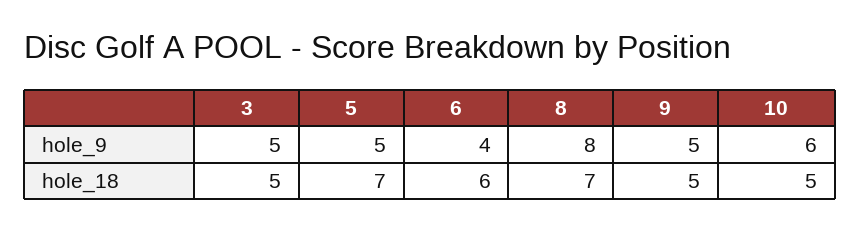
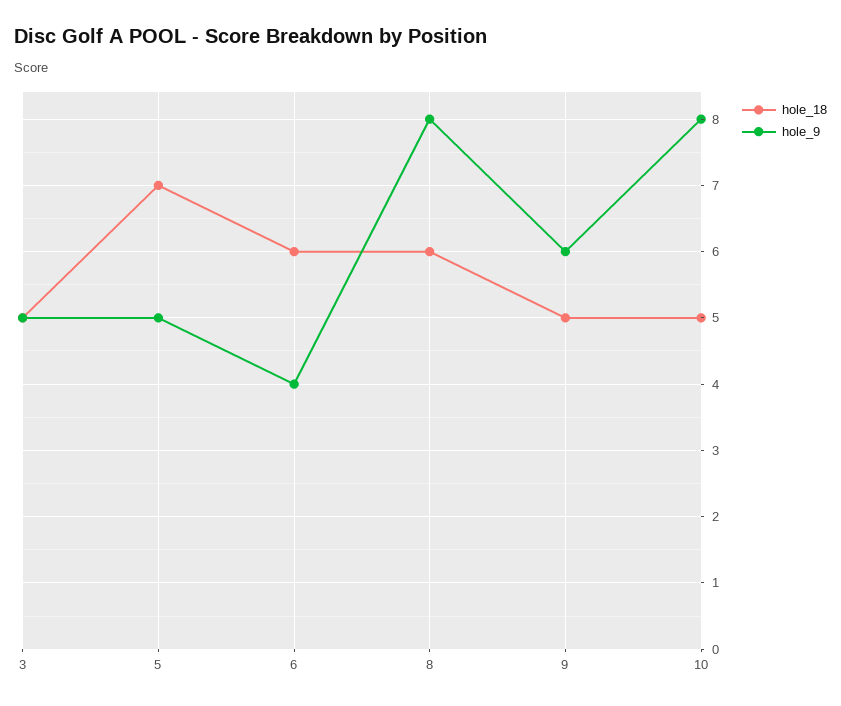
hole_9, 9: 5 -> 6
hole_9, 10: 6 -> 8
hole_18, 8: 7 -> 6

